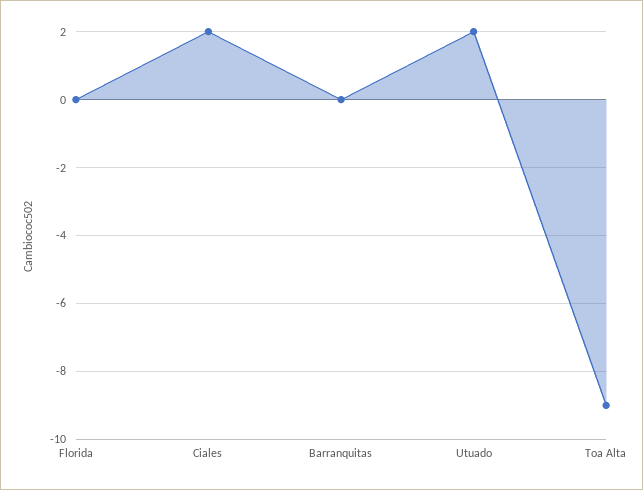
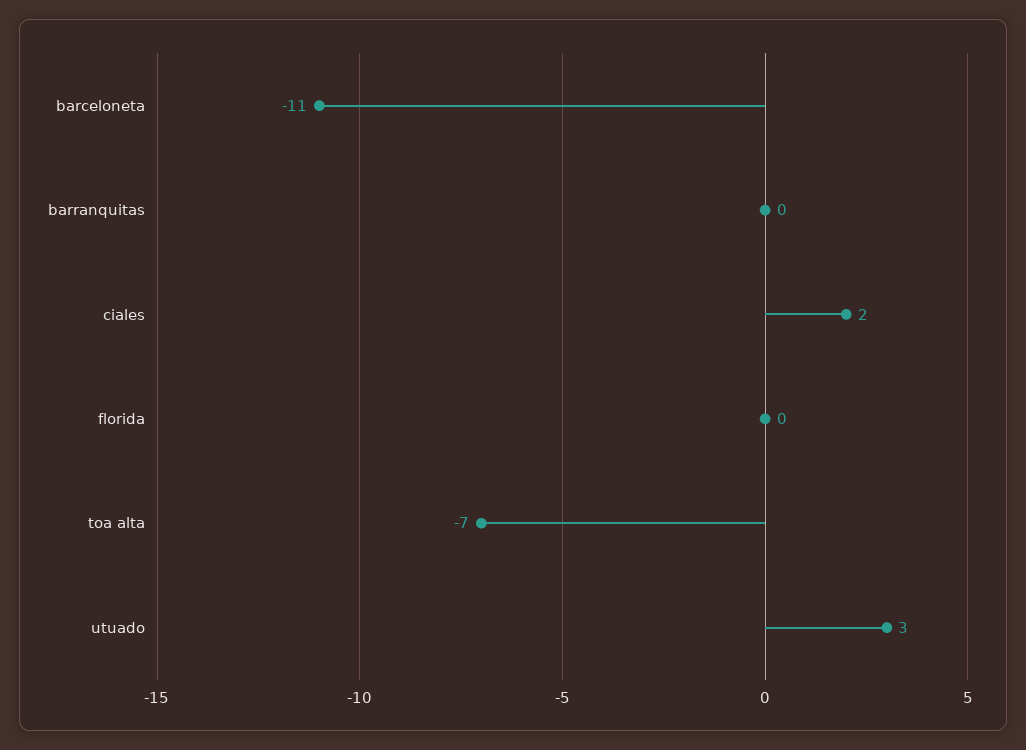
Utuado: 2 -> 3
Toa Alta: -9 -> -7
barceloneta: none -> -11

